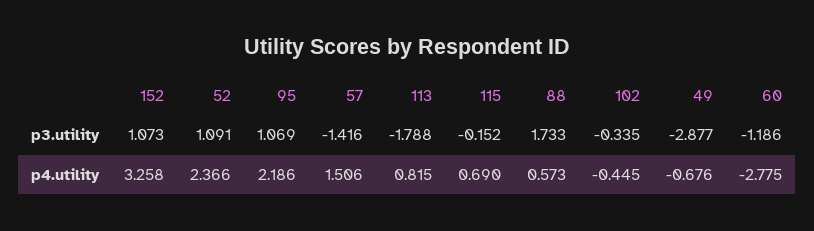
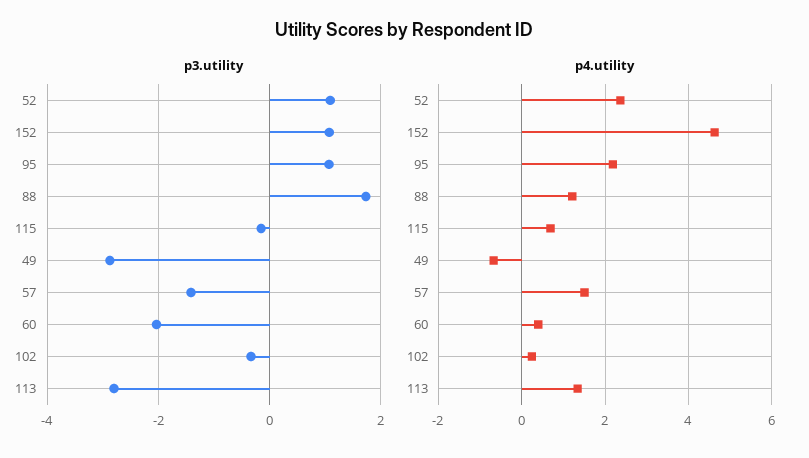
p3.utility, 113: -1.788 -> -2.8
p3.utility, 60: -1.186 -> -2
p4.utility, 152: 3.258 -> 4.6
p4.utility, 113: 0.815 -> 1.4
p4.utility, 88: 0.573 -> 1.2
p4.utility, 102: -0.445 -> 0.2
p4.utility, 60: -2.775 -> 0.4

